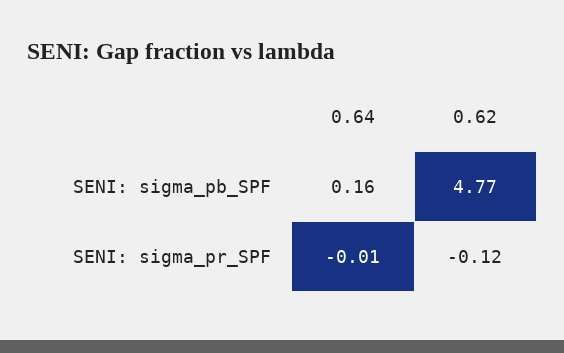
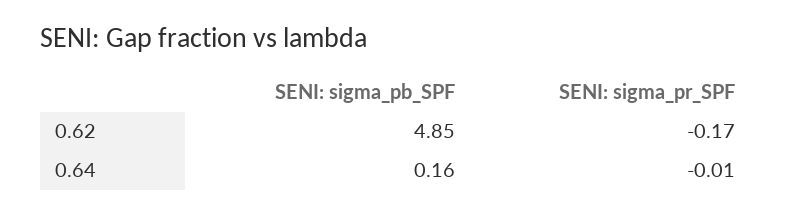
0.62, SENI: sigma_pb_SPF: 4.77 -> 4.85
0.62, SENI: sigma_pr_SPF: -0.12 -> -0.17

